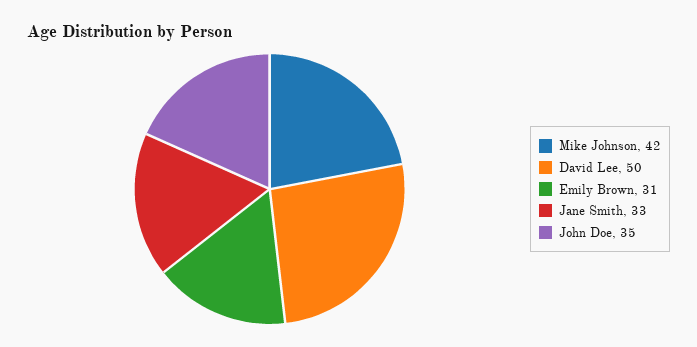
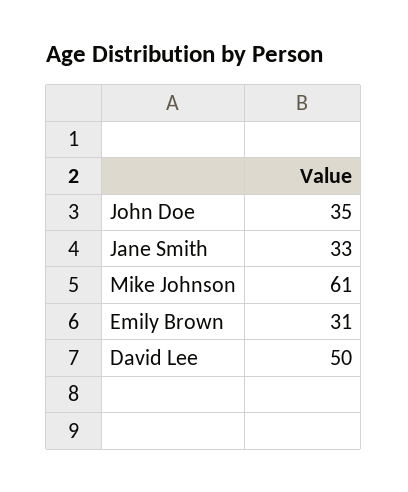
Mike Johnson: 42 -> 61

